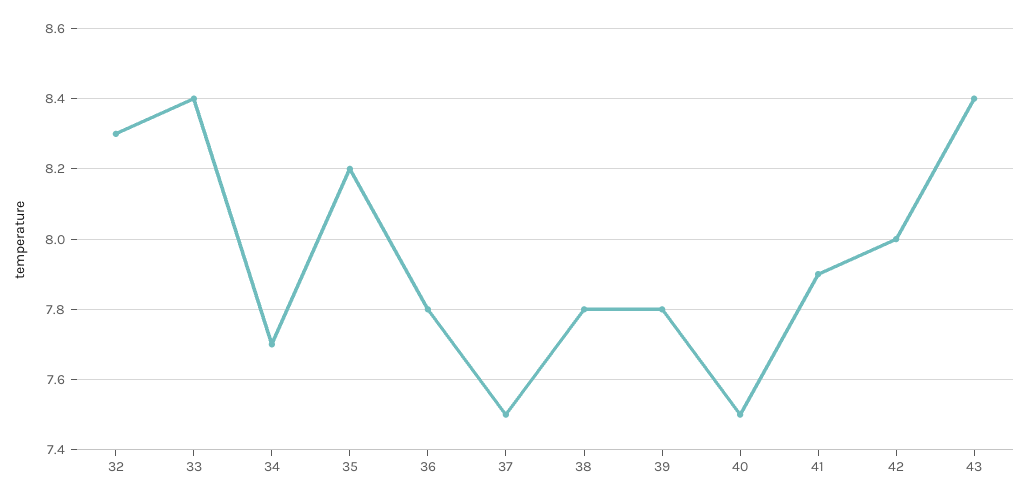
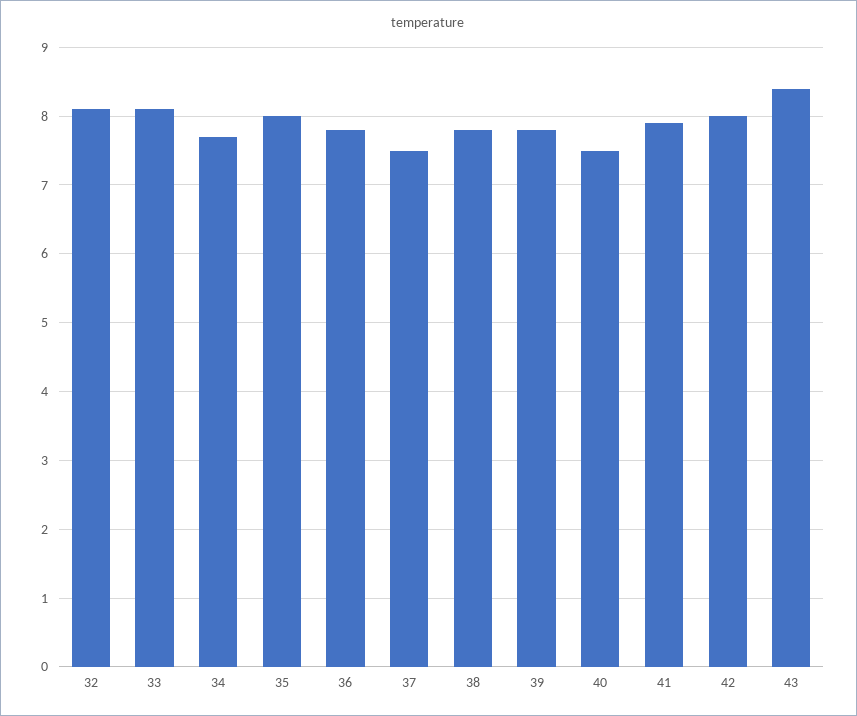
32: 8.3 -> 8.1
33: 8.4 -> 8.1
35: 8.2 -> 8

